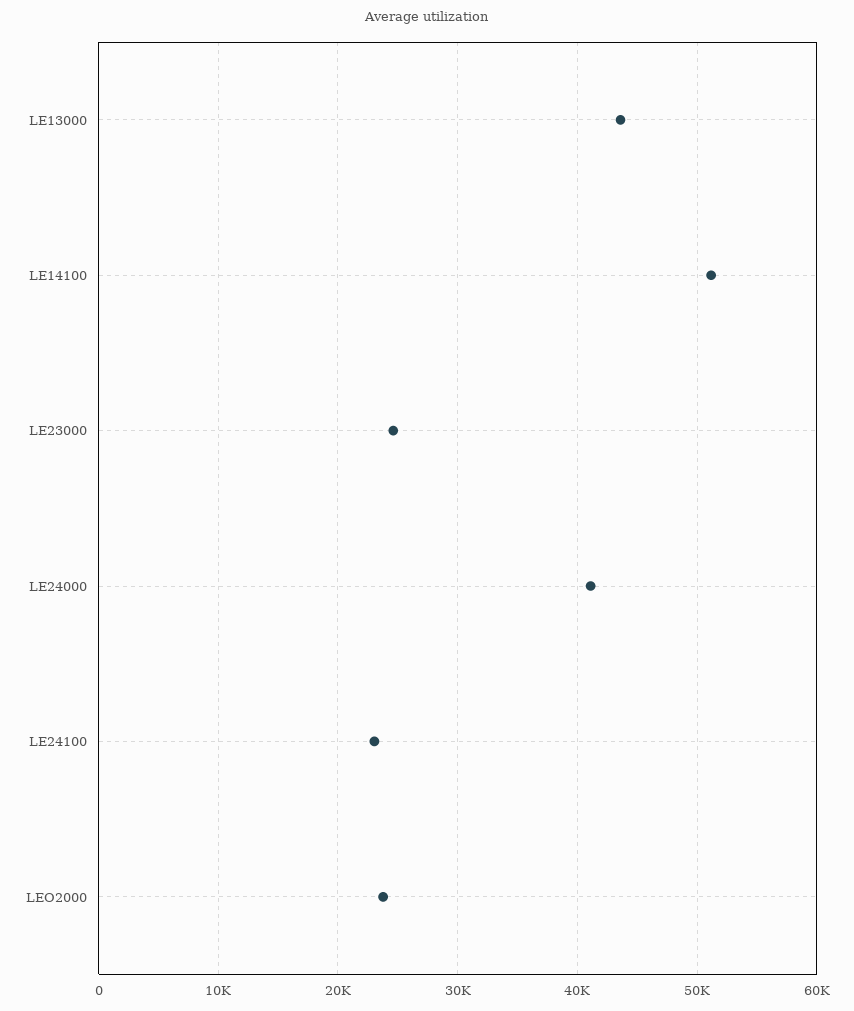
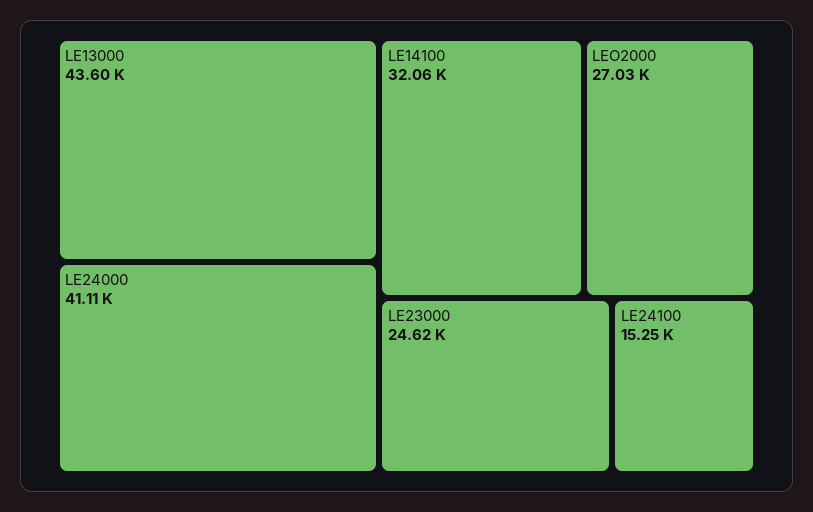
LE14100: 51000 -> 32060
LE24100: 23000 -> 15250
LEO2000: 24000 -> 27030

